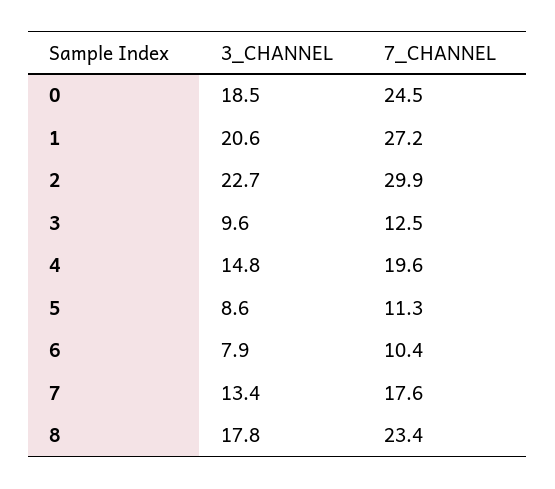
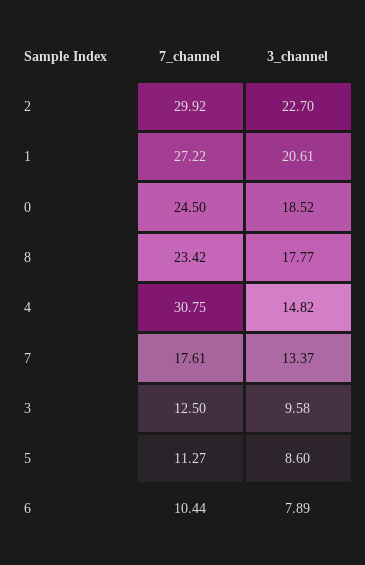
7_CHANNEL, 4: 19.6 -> 30.75

